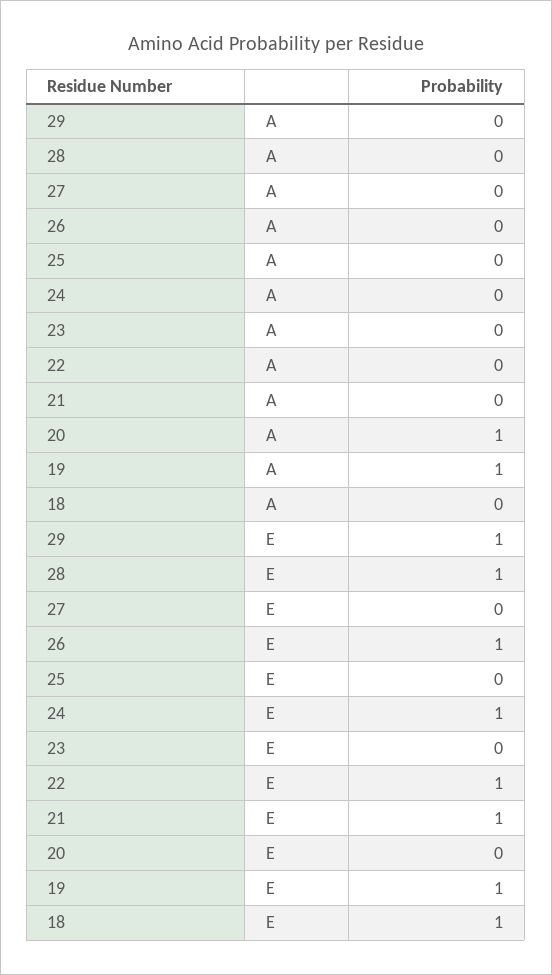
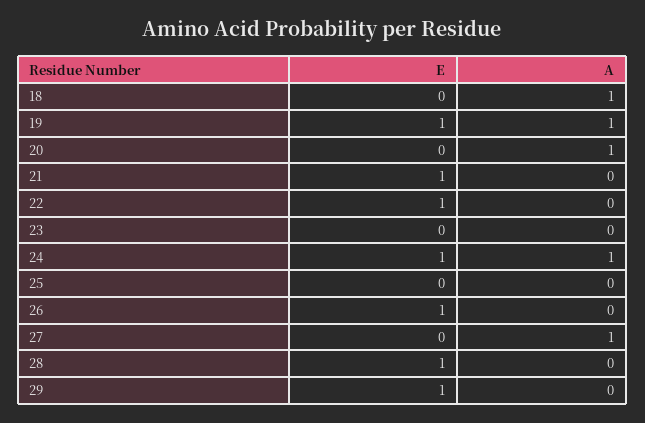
27, A: 0 -> 1
24, A: 0 -> 1
18, A: 0 -> 1
18, E: 1 -> 0

